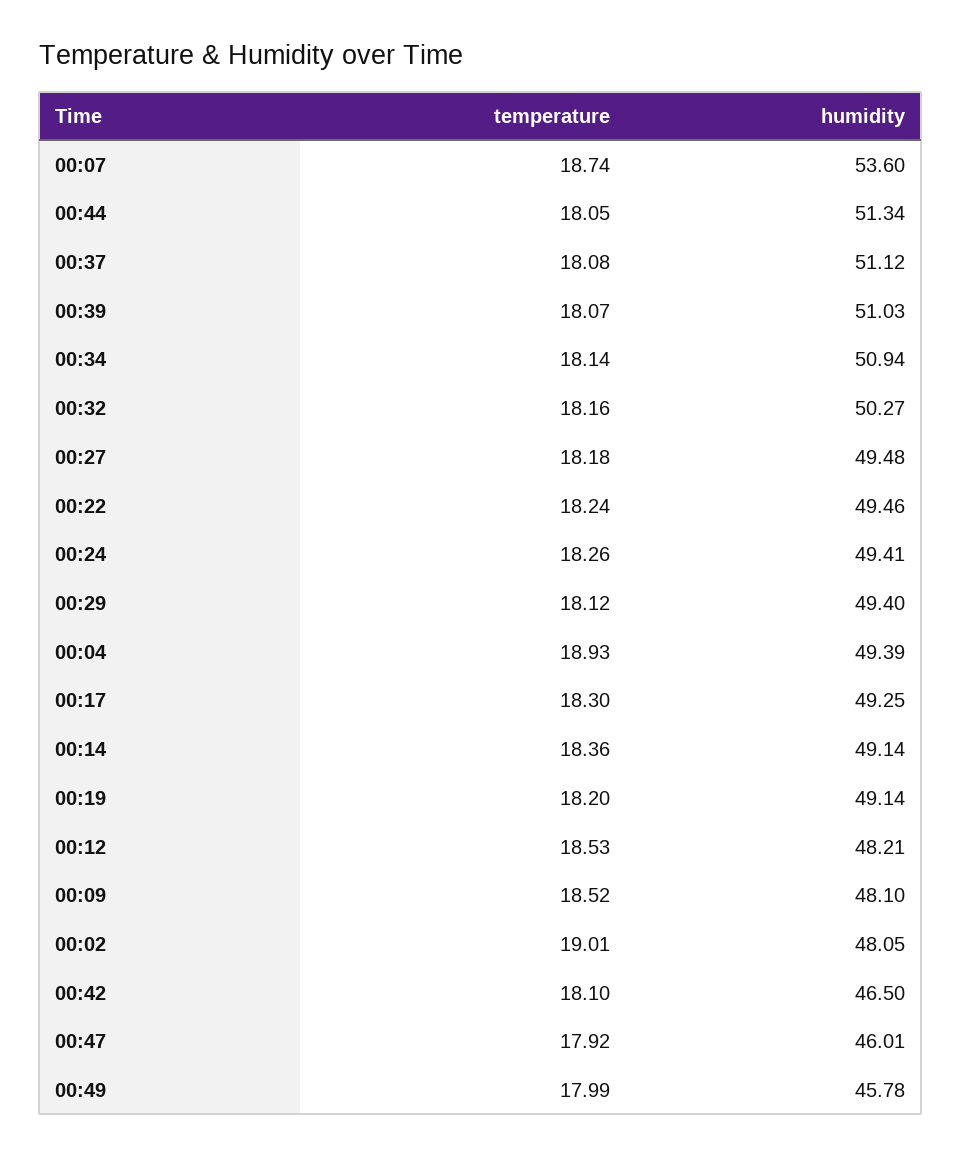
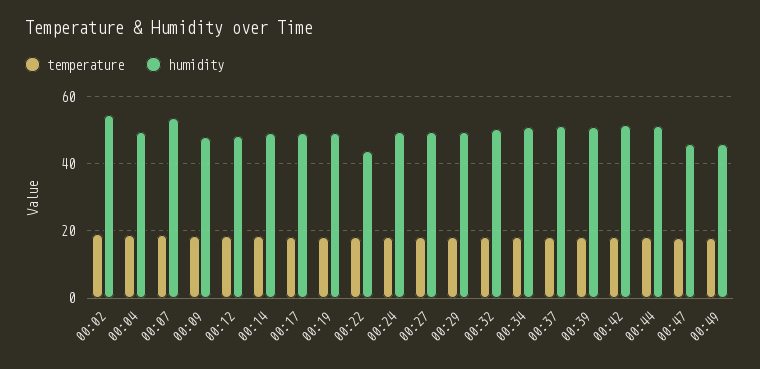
humidity, 00:22: 49.46 -> 44
humidity, 00:02: 48.05 -> 54
humidity, 00:42: 46.5 -> 52

